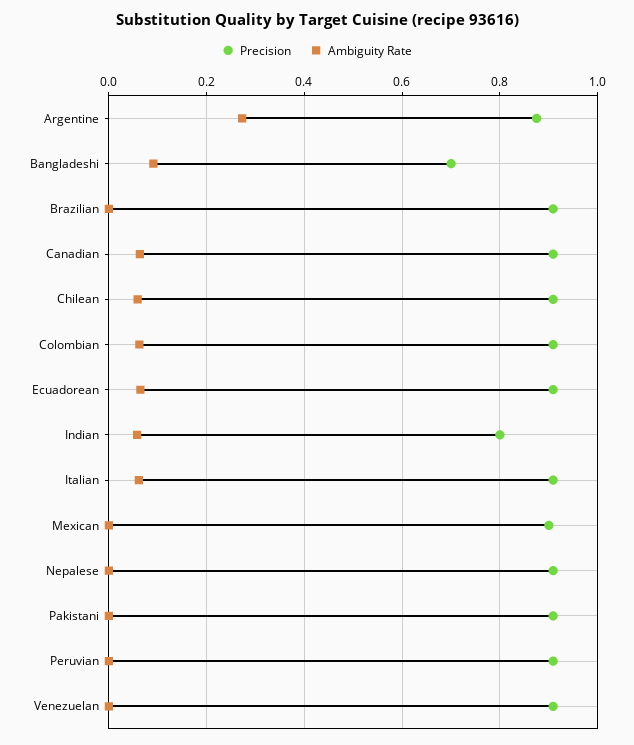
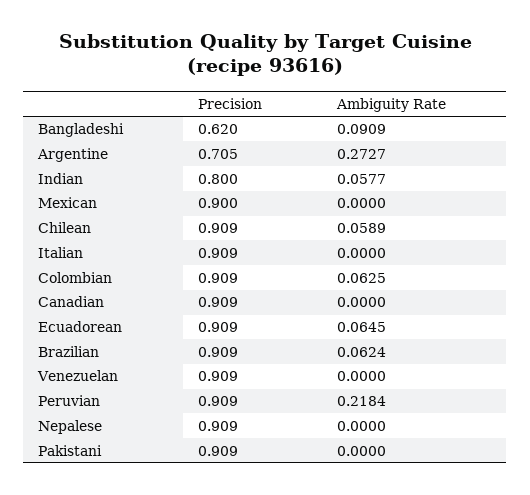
Precision, Argentine: 0.88 -> 0.705
Precision, Bangladeshi: 0.7 -> 0.62
Ambiguity Rate, Brazilian: 0 -> 0.0624
Ambiguity Rate, Canadian: 0.06 -> 0
Ambiguity Rate, Italian: 0.06 -> 0
Ambiguity Rate, Peruvian: 0 -> 0.2184

